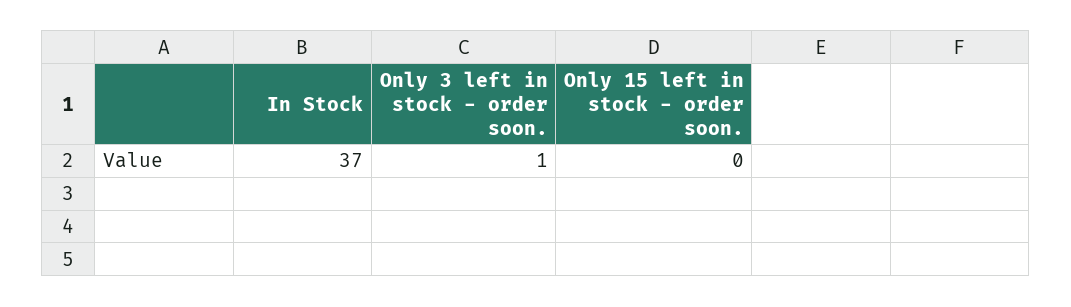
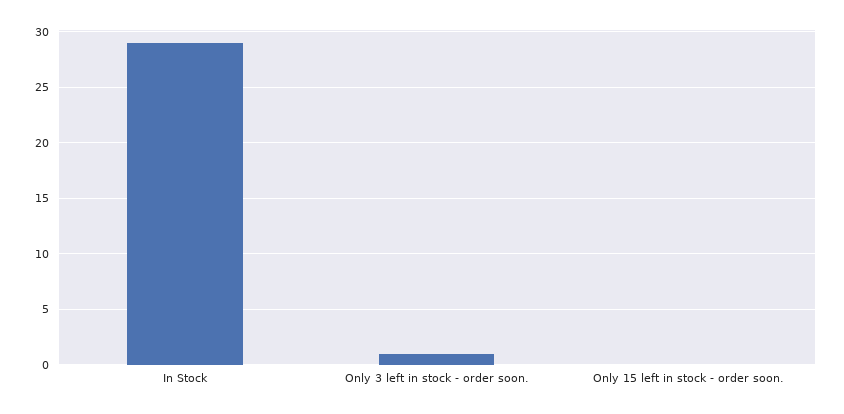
In Stock: 37 -> 29

